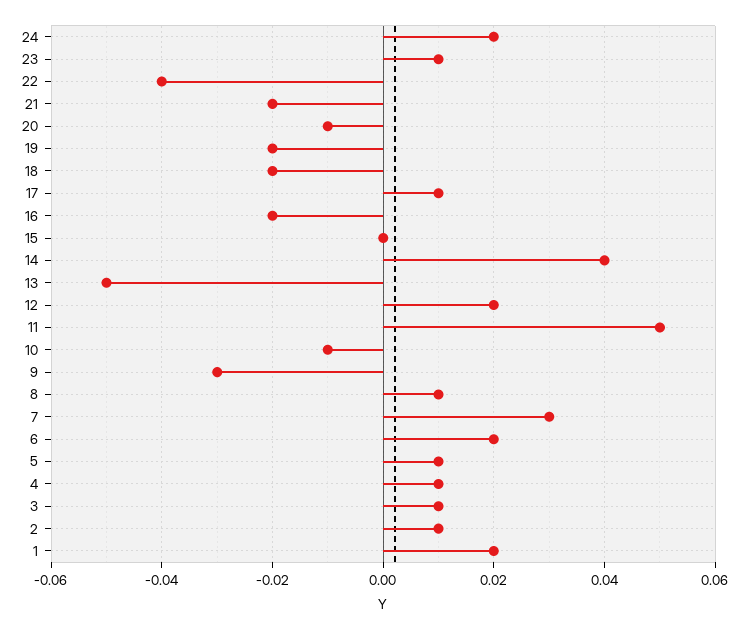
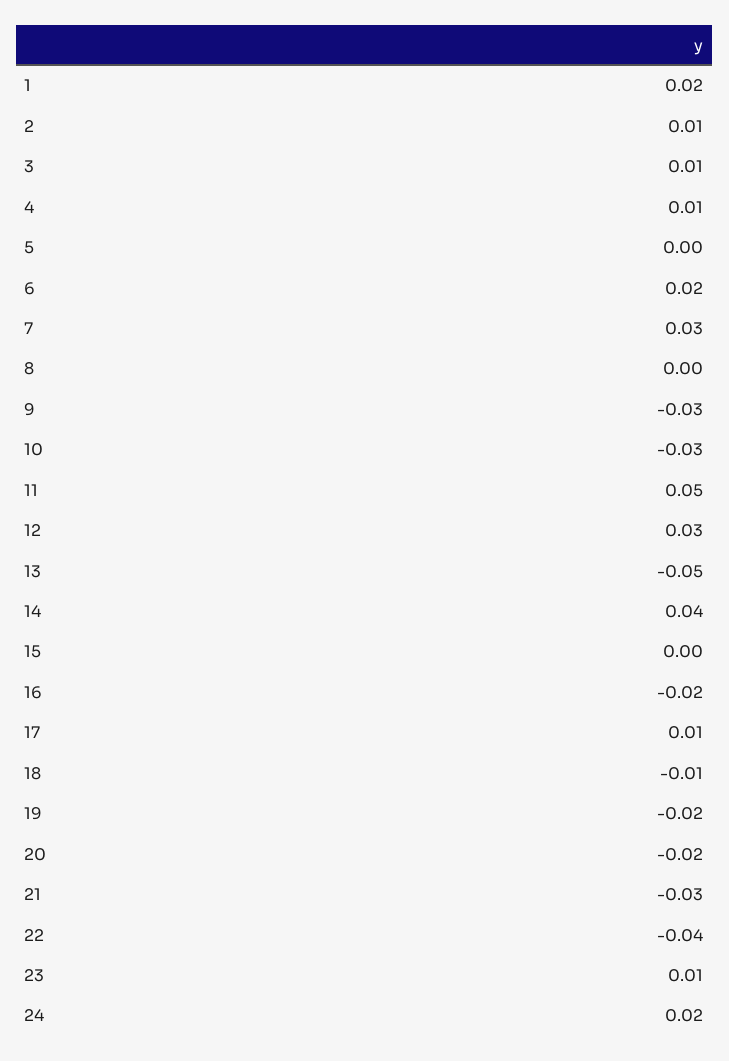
21: -0.02 -> -0.03
20: -0.01 -> -0.02
18: -0.02 -> -0.01
12: 0.02 -> 0.03
10: -0.01 -> -0.03
8: 0.01 -> 0
5: 0.01 -> 0

